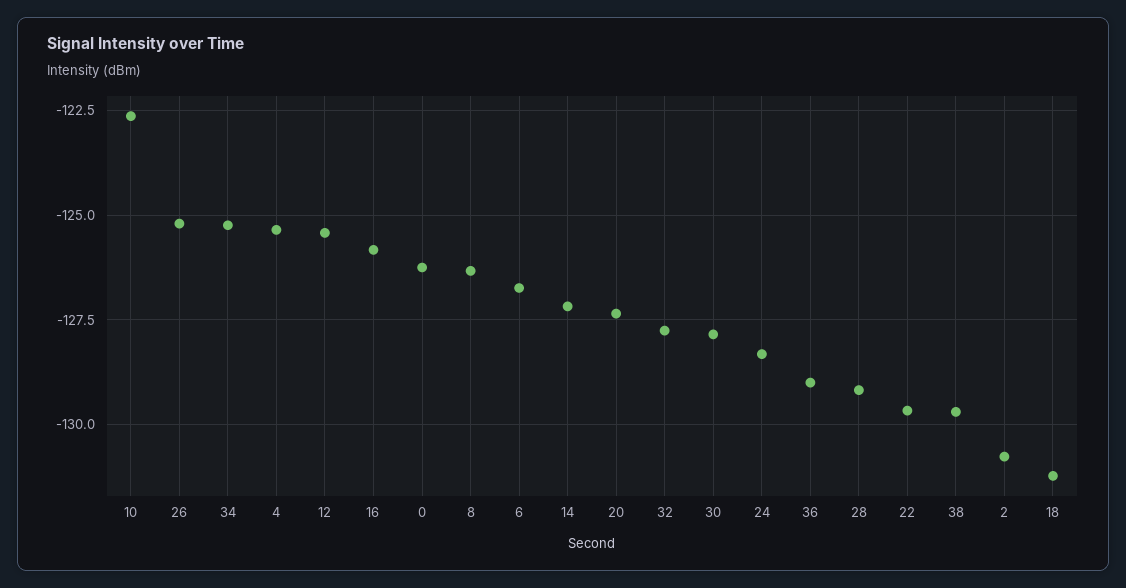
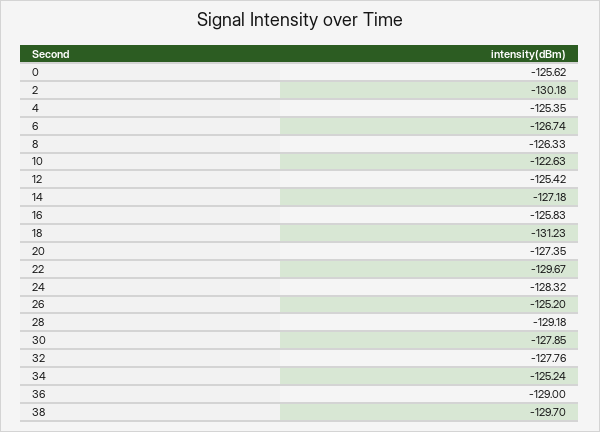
0: -126.25 -> -125.62
2: -130.75 -> -130.18

